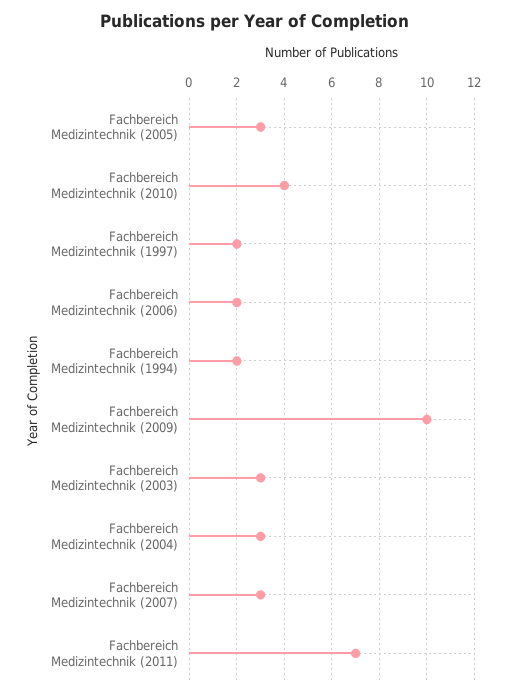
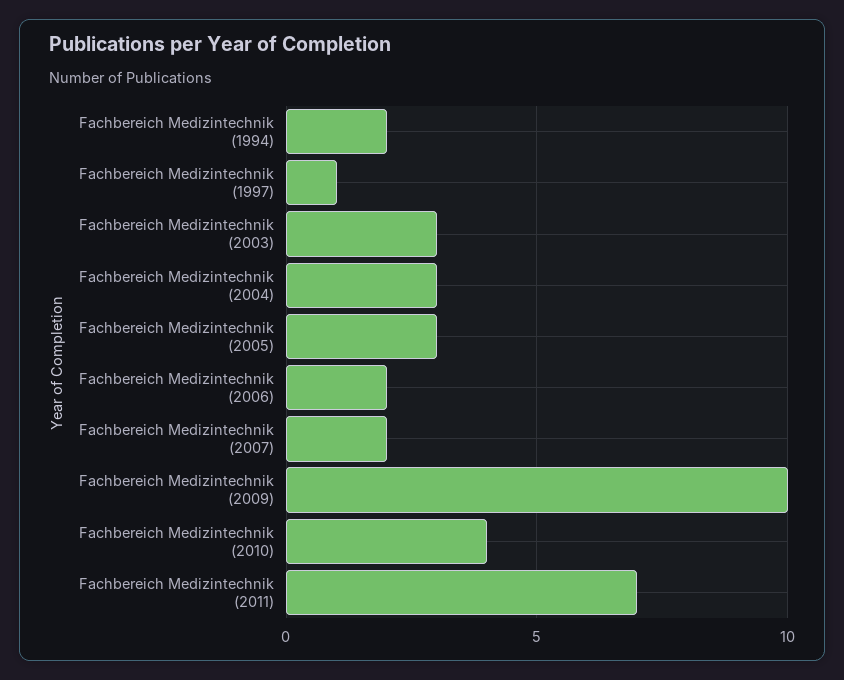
Fachbereich Medizintechnik (1997): 2 -> 1
Fachbereich Medizintechnik (2007): 3 -> 2

